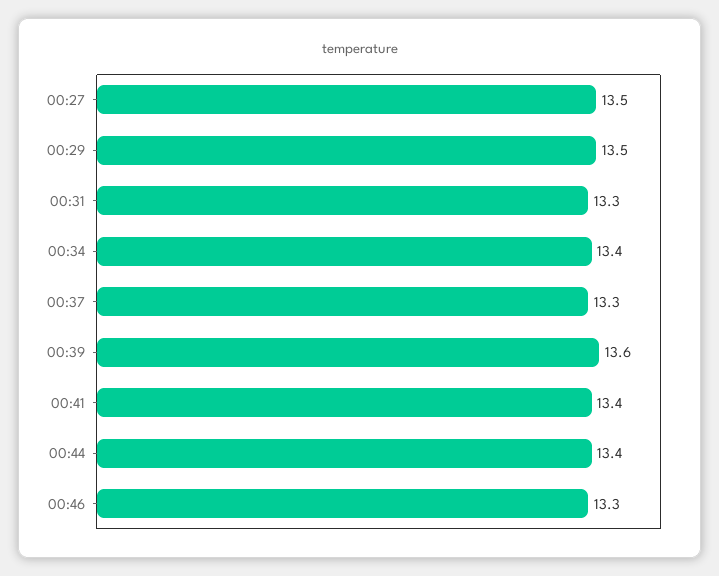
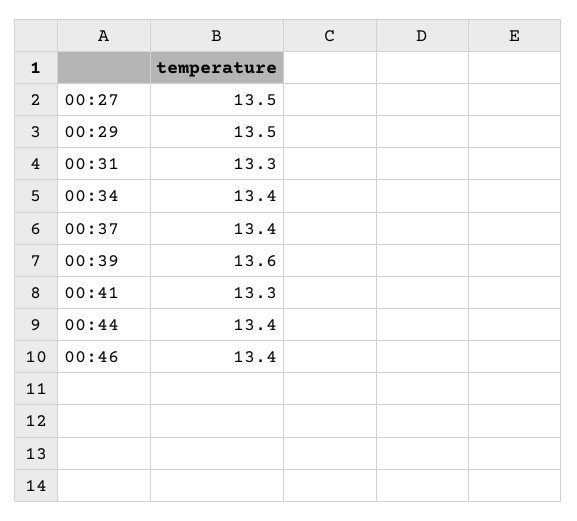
00:37: 13.3 -> 13.4
00:41: 13.4 -> 13.3
00:46: 13.3 -> 13.4

